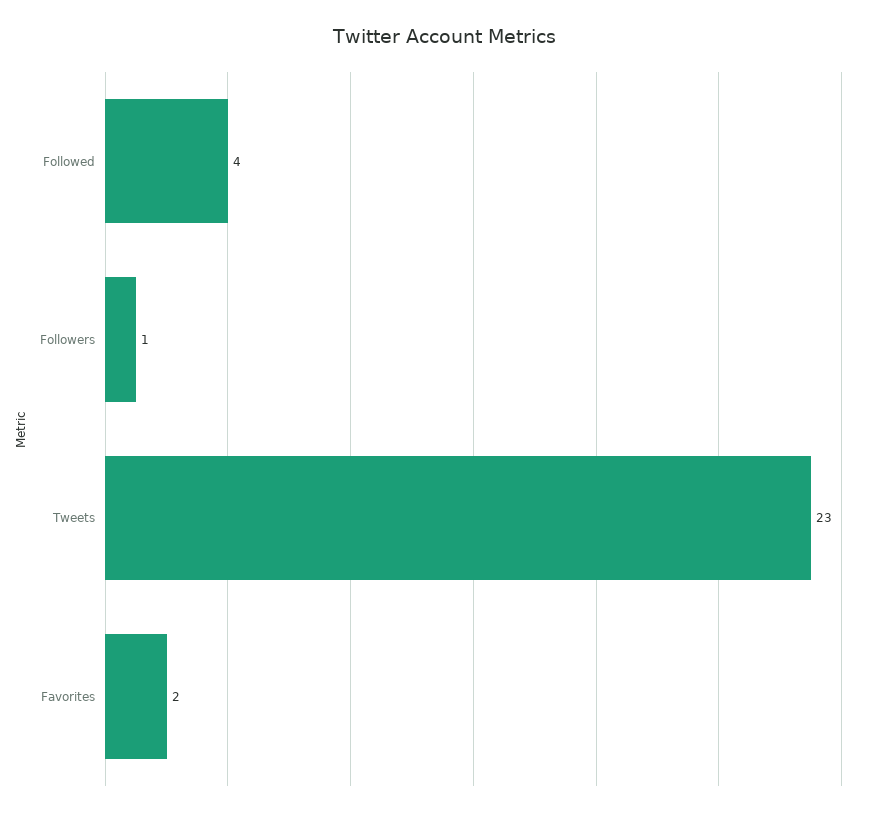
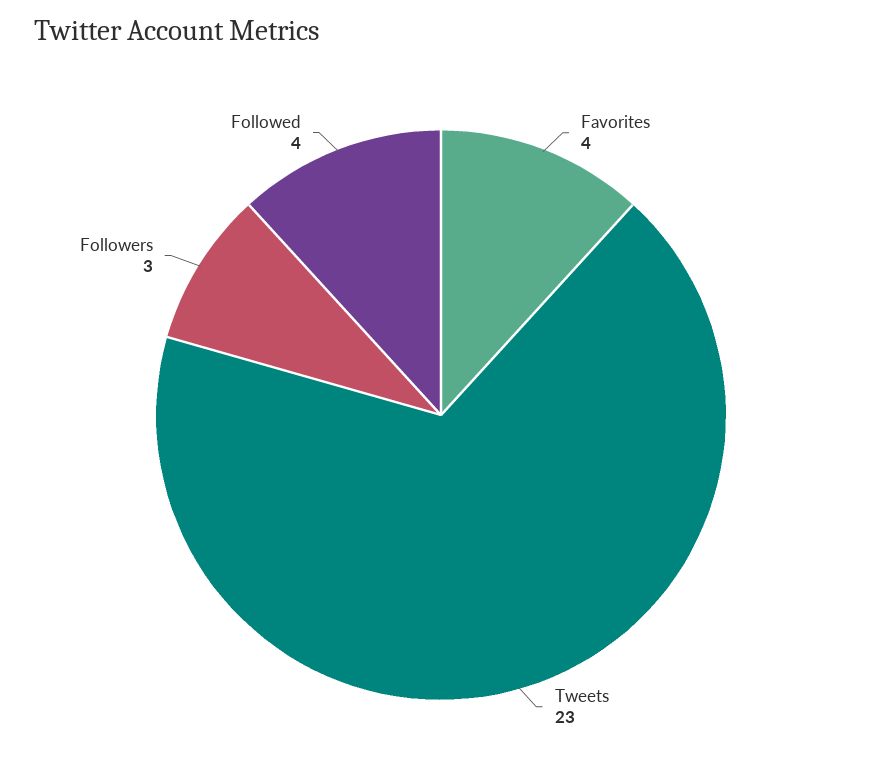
Followers: 1 -> 3
Favorites: 2 -> 4

